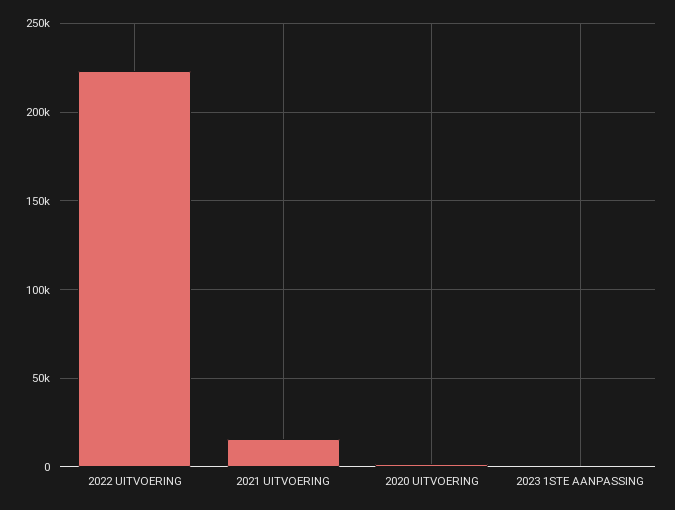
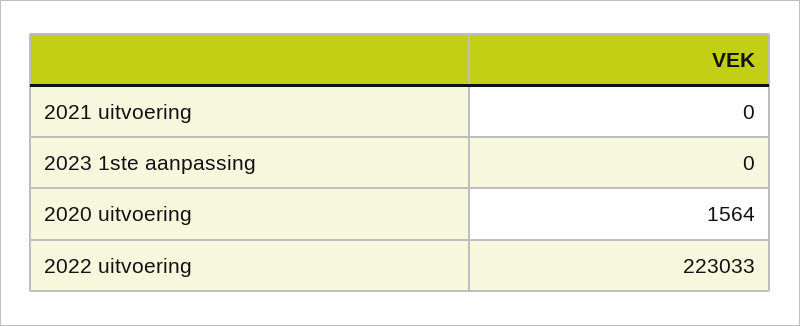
2021 UITVOERING: 15000 -> 0

